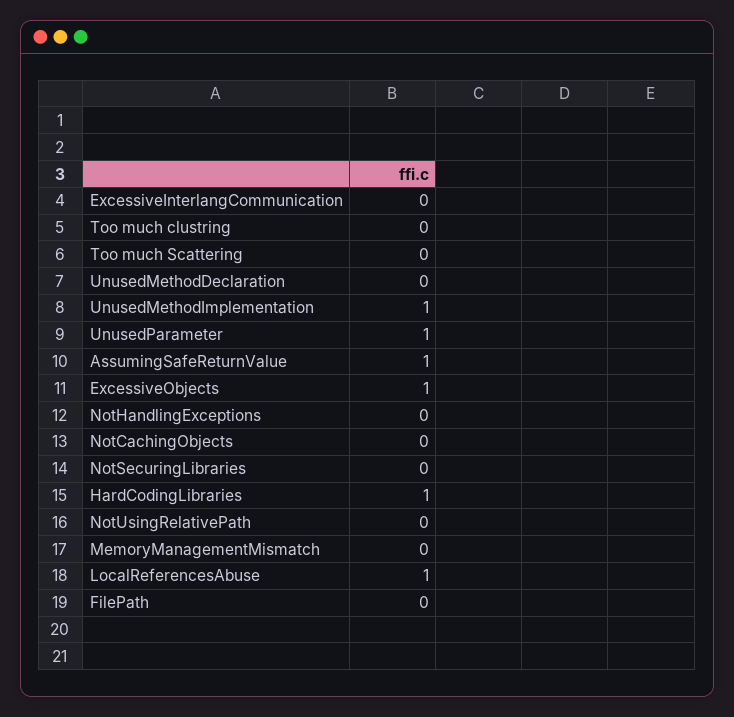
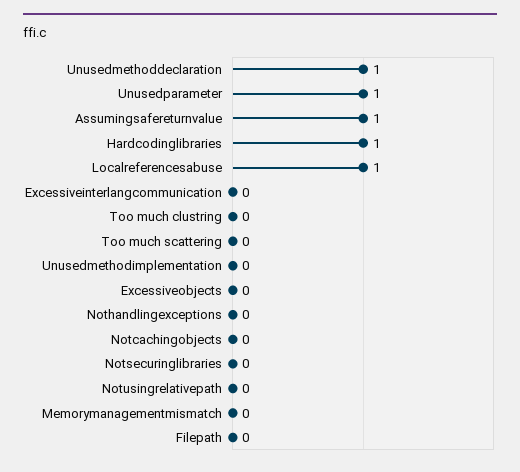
UnusedMethodDeclaration: 0 -> 1
UnusedMethodImplementation: 1 -> 0
ExcessiveObjects: 1 -> 0

